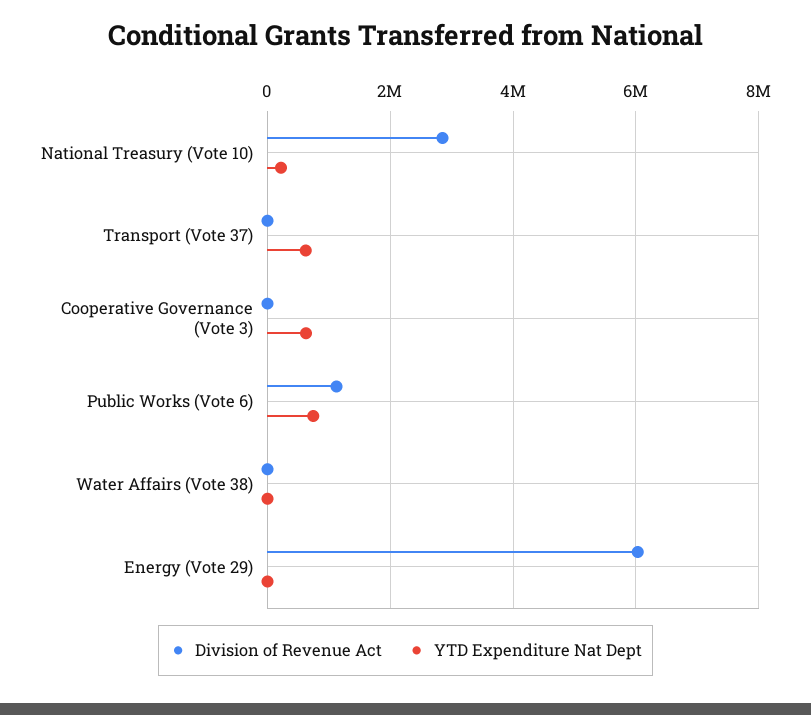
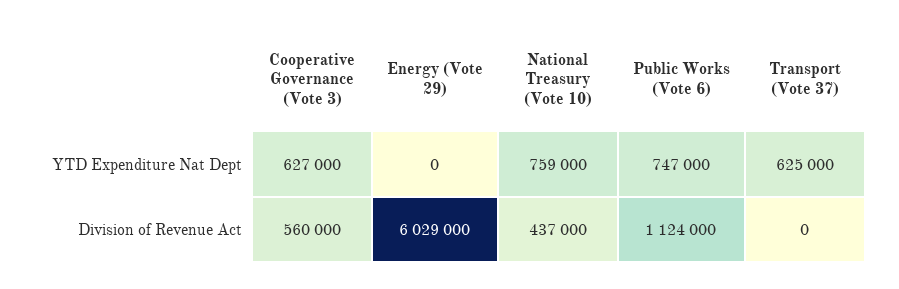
Division of Revenue Act, National Treasury (Vote 10): 2800000 -> 437000
YTD Expenditure Nat Dept, National Treasury (Vote 10): 200000 -> 759000
Division of Revenue Act, Cooperative Governance (Vote 3): 0 -> 560000
Division of Revenue Act, Water Affairs (Vote 38): 0 -> none
YTD Expenditure Nat Dept, Water Affairs (Vote 38): 0 -> none

